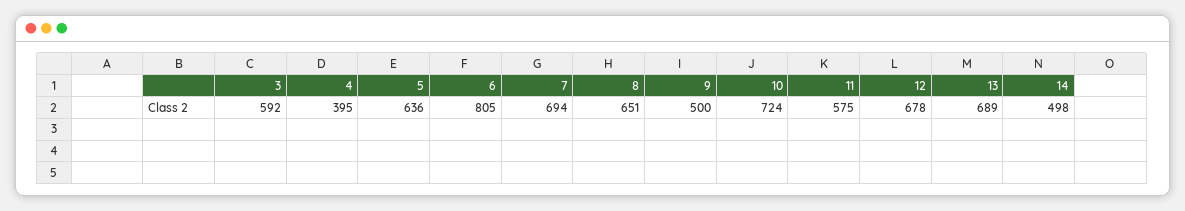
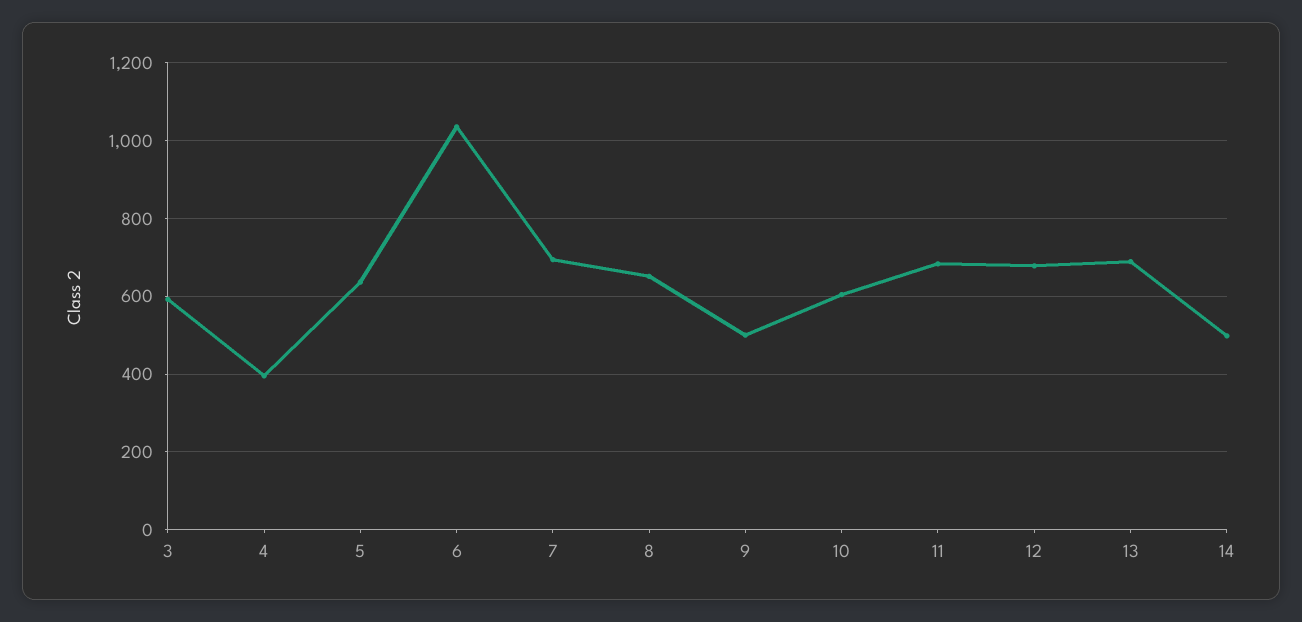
6: 805 -> 1040
10: 724 -> 600
11: 575 -> 680

